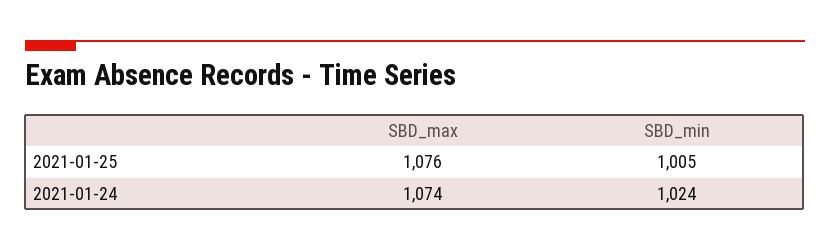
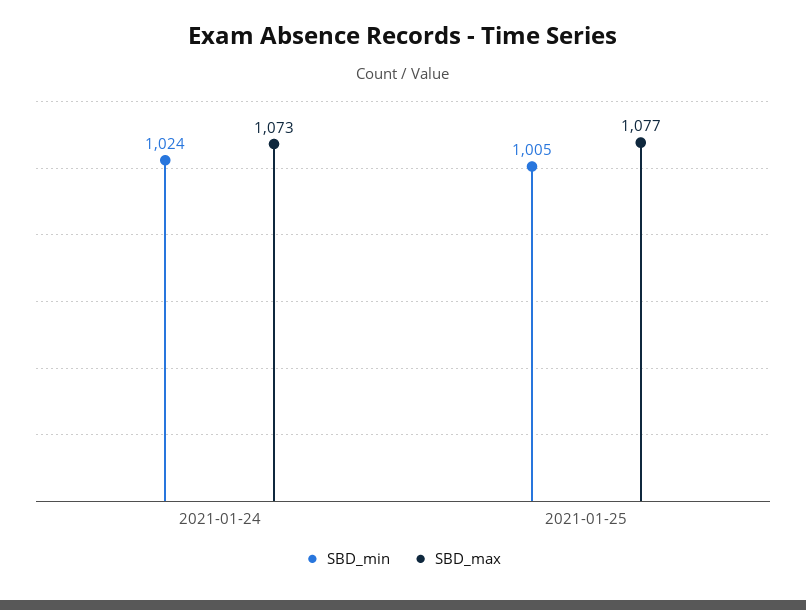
SBD_max, 2021-01-25: 1076 -> 1077
SBD_max, 2021-01-24: 1074 -> 1073

